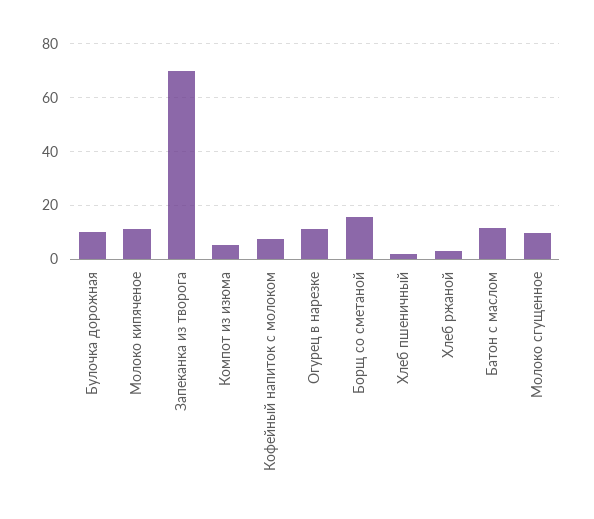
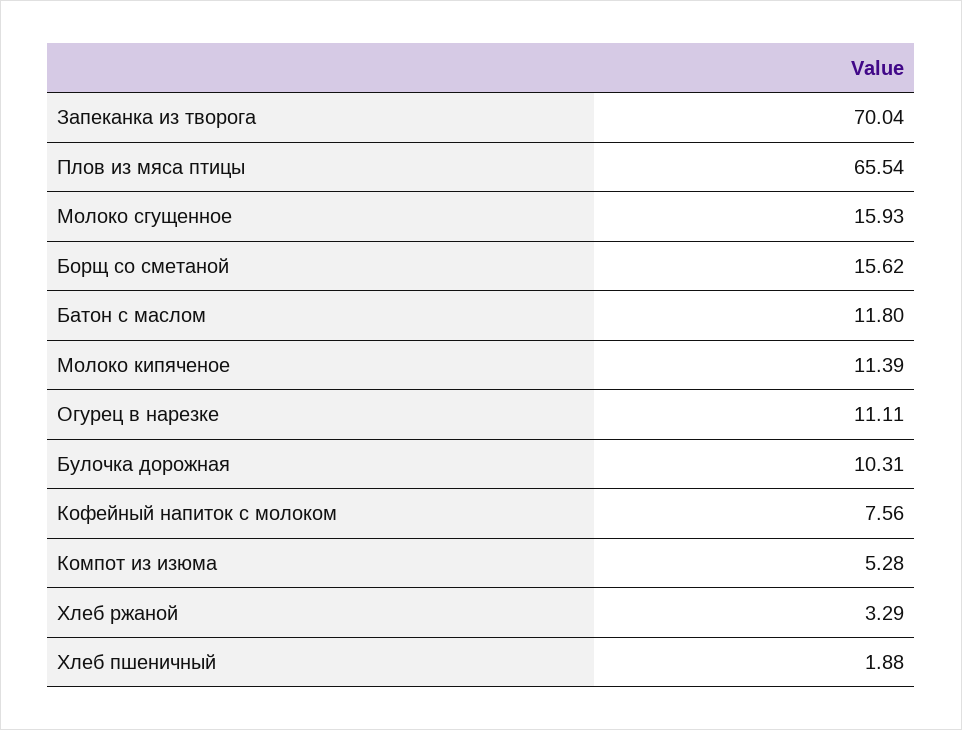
Молоко сгущенное: 10 -> 15.93
Плов из мяса птицы: none -> 65.54

